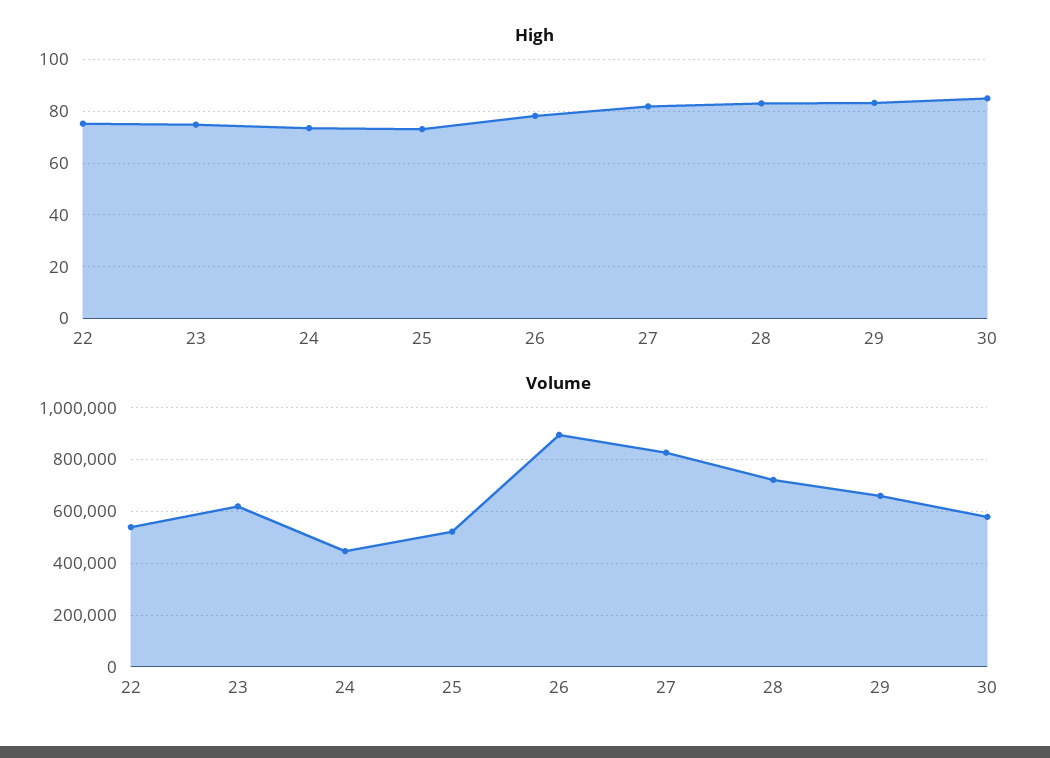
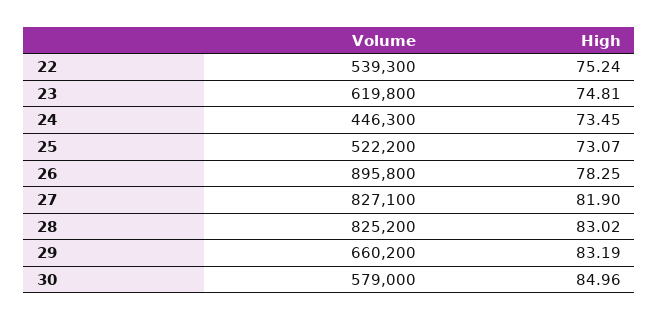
Volume, 28: 725000 -> 825200

